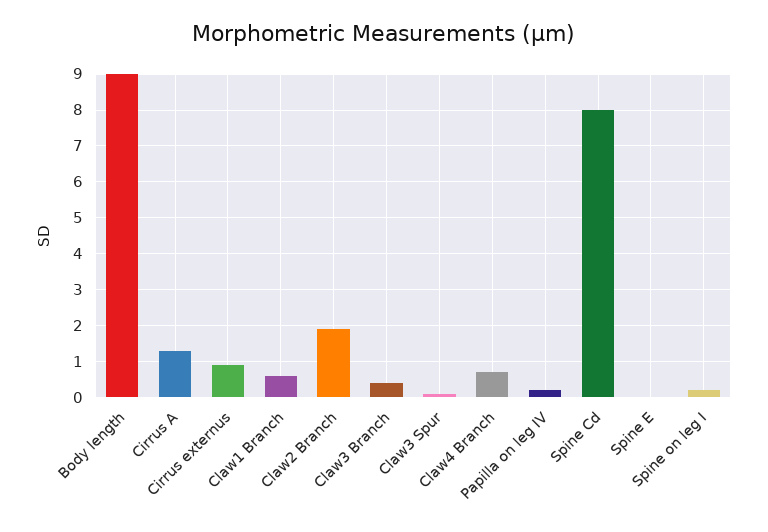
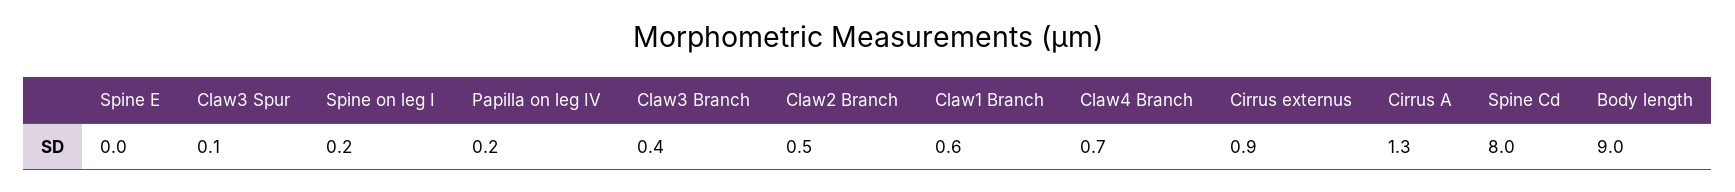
Claw2 Branch: 2 -> 0.5

